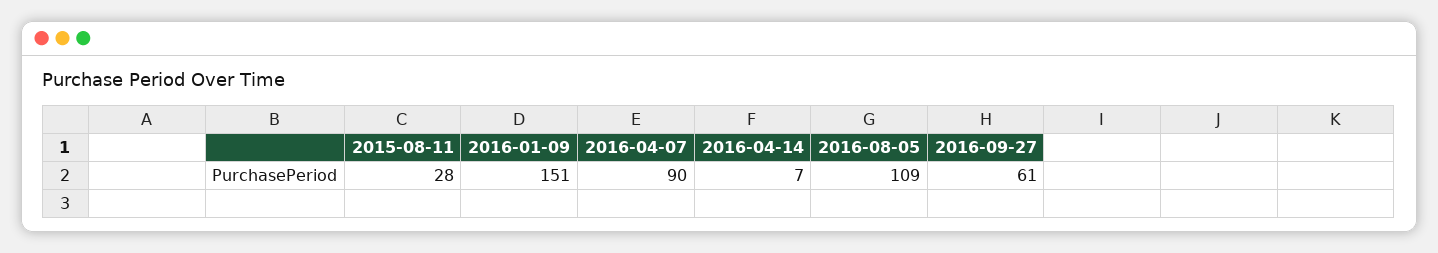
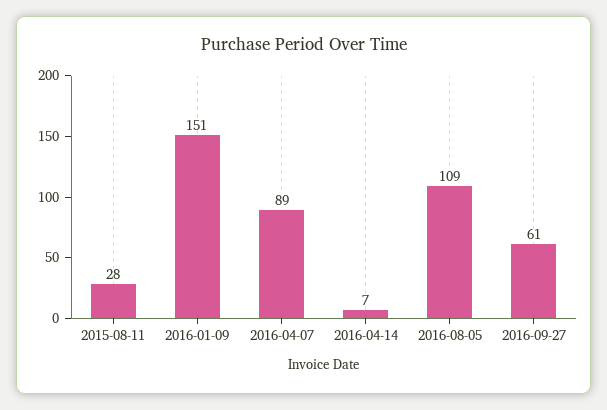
2016-04-07: 90 -> 89

